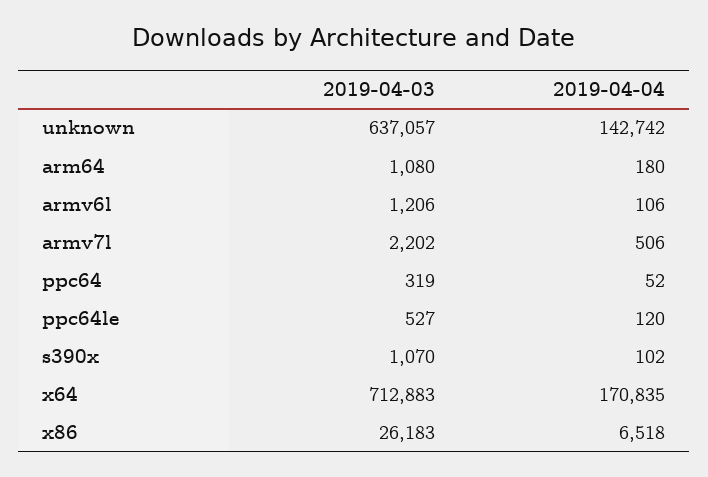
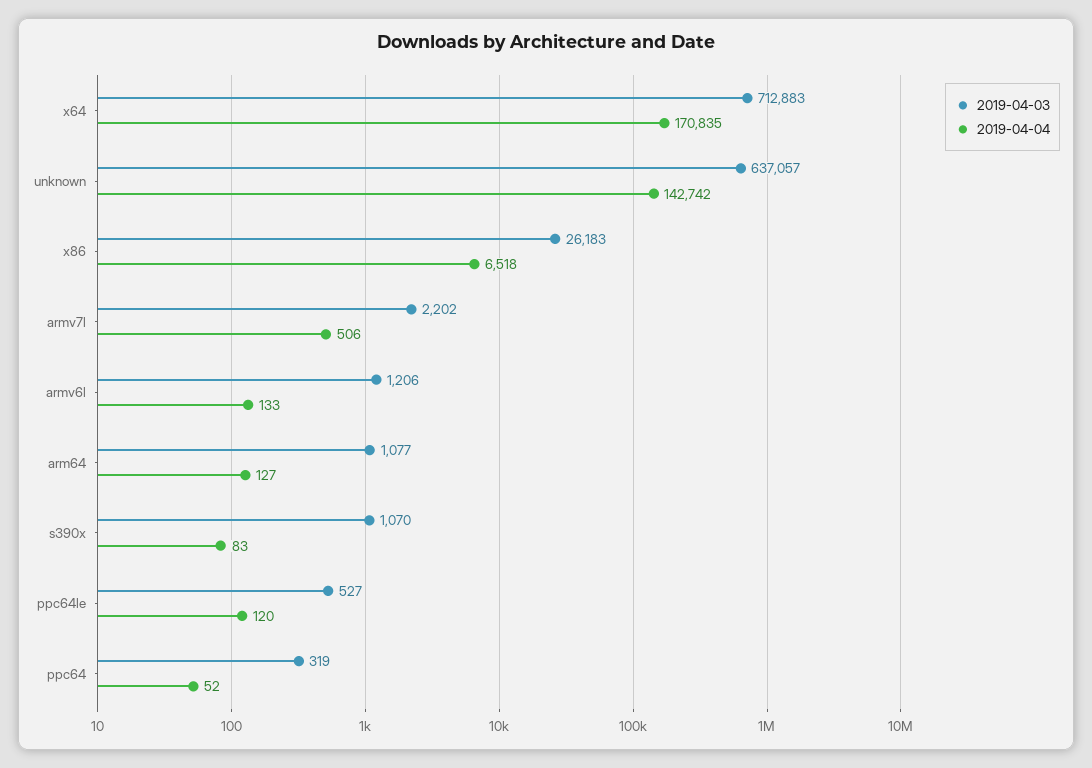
2019-04-03, arm64: 1080 -> 1077
2019-04-04, arm64: 180 -> 127
2019-04-04, armv6l: 106 -> 133
2019-04-04, s390x: 102 -> 83

